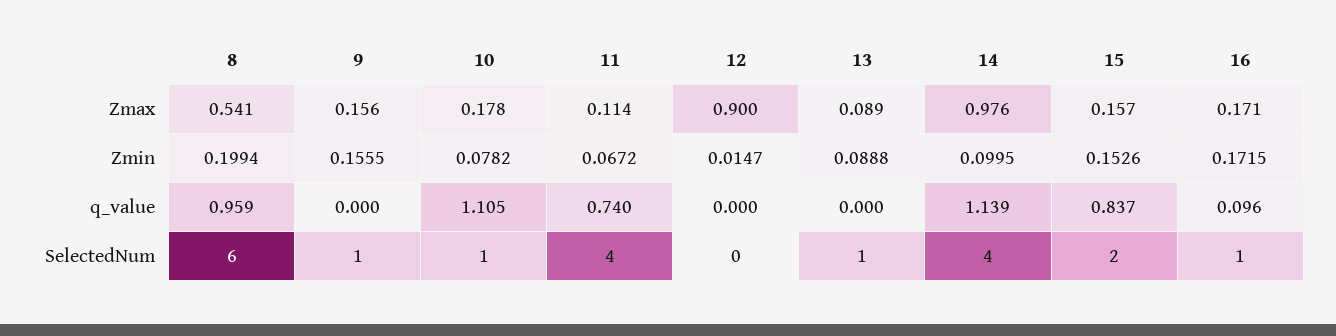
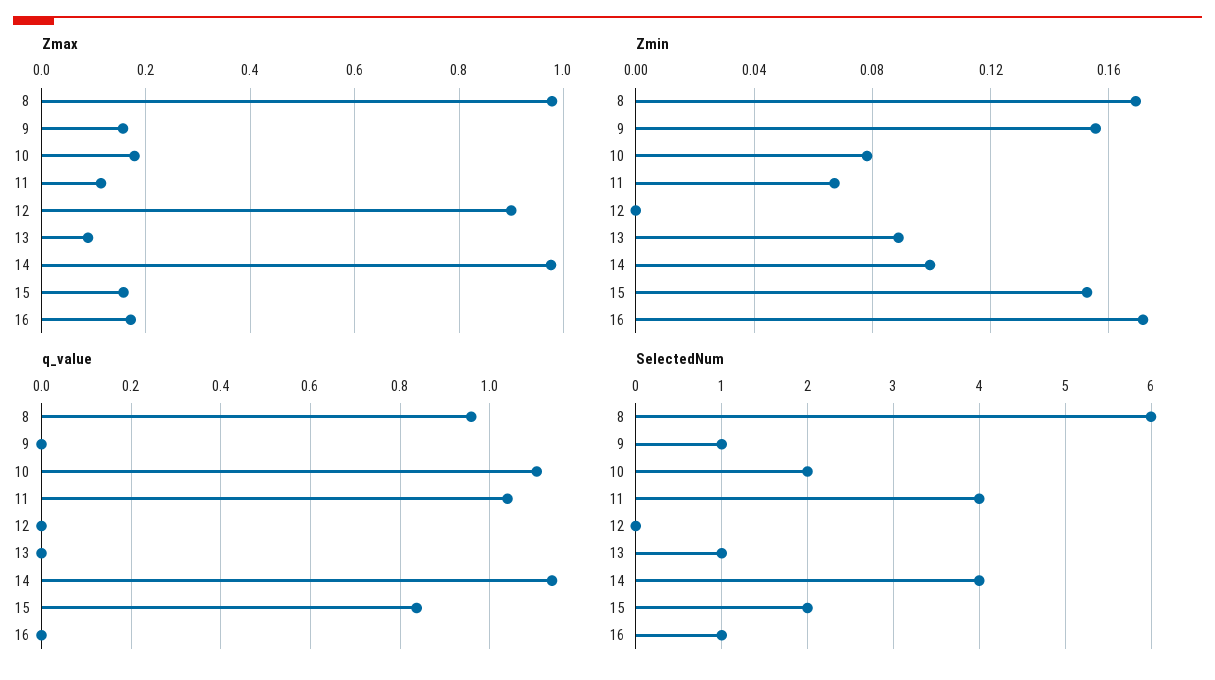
Zmax, 8: 0.541 -> 0.98
Zmin, 8: 0.1994 -> 0.17
Zmin, 12: 0.0147 -> 0
q_value, 11: 0.74 -> 1.04
q_value, 16: 0.096 -> 0
SelectedNum, 10: 1 -> 2

